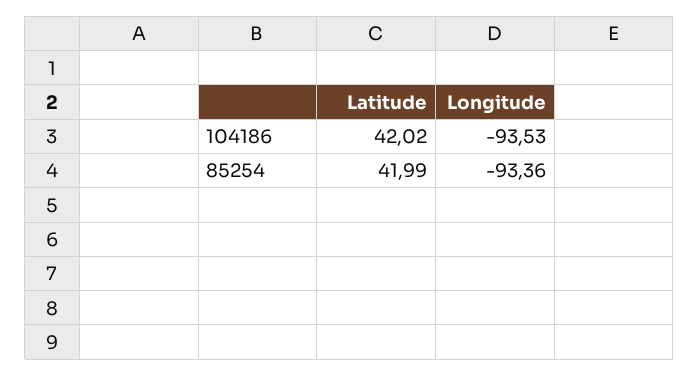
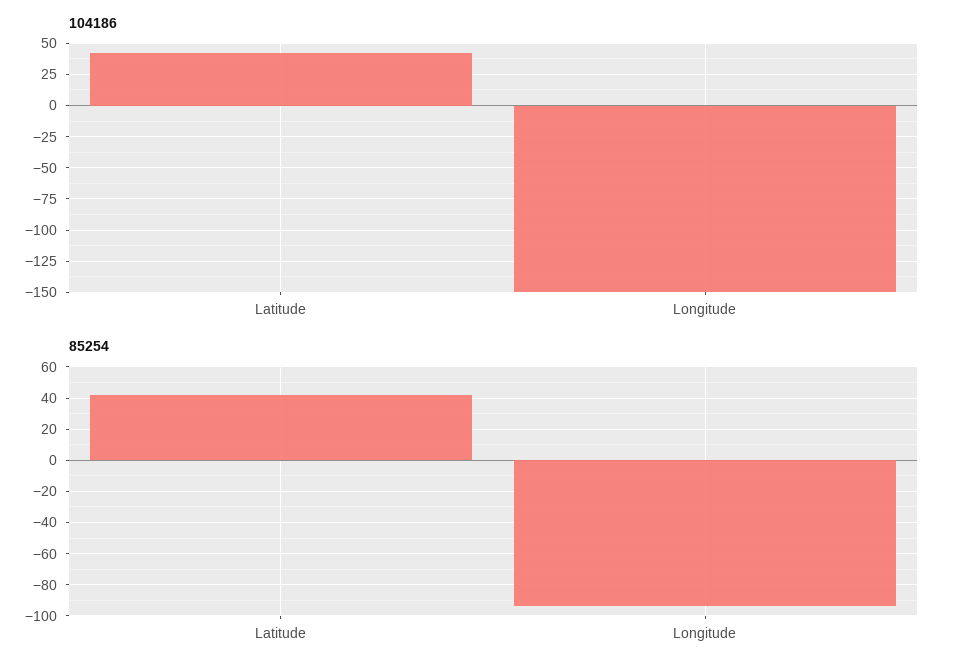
104186, Longitude: -93.53 -> -150

